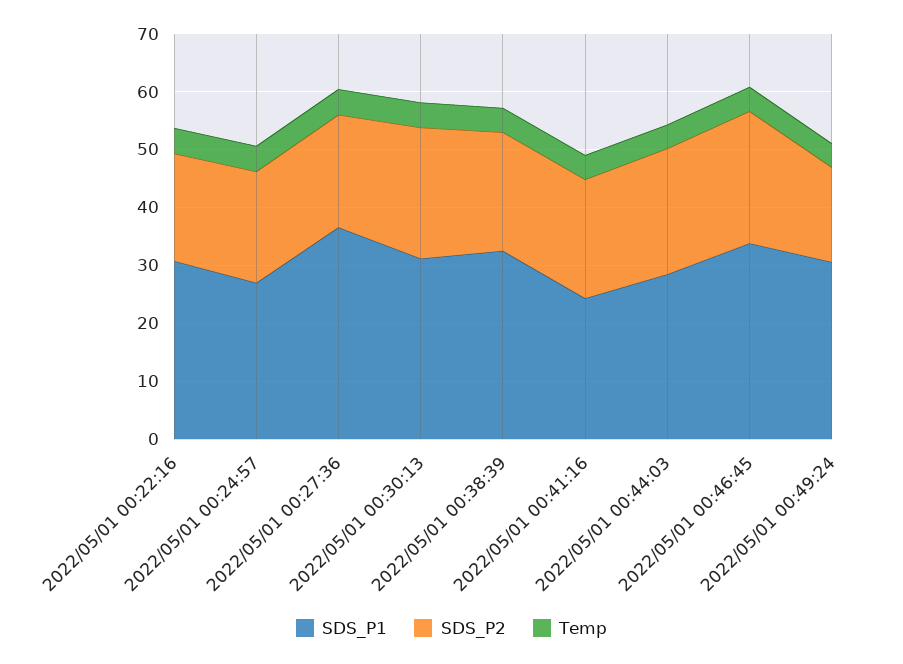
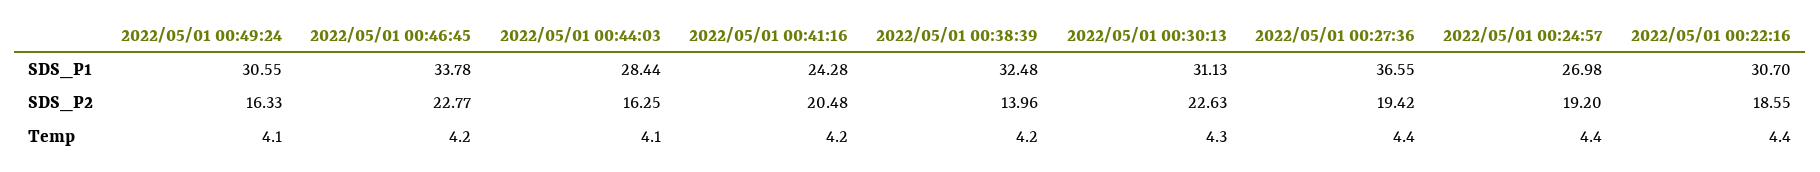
SDS_P2, 2022/05/01 00:38:39: 20 -> 13.96
SDS_P2, 2022/05/01 00:44:03: 22 -> 16.25

